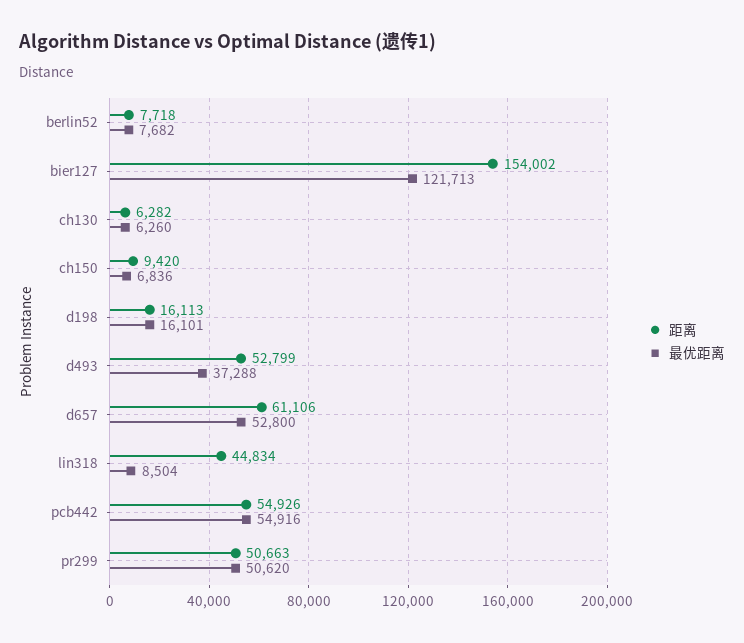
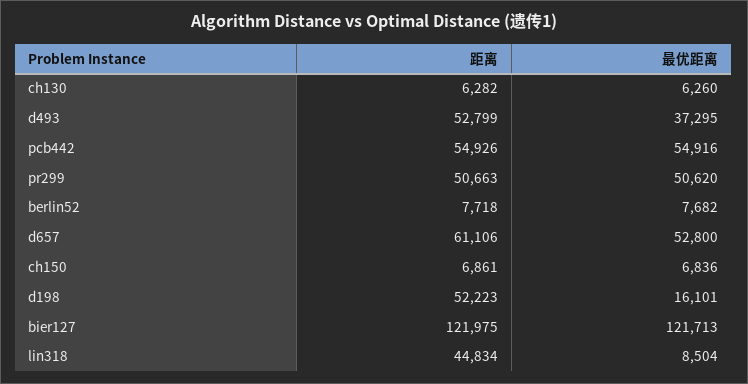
距离, bier127: 154002 -> 121975
距离, ch150: 9420 -> 6861
距离, d198: 16113 -> 52223
最优距离, d493: 37288 -> 37295

